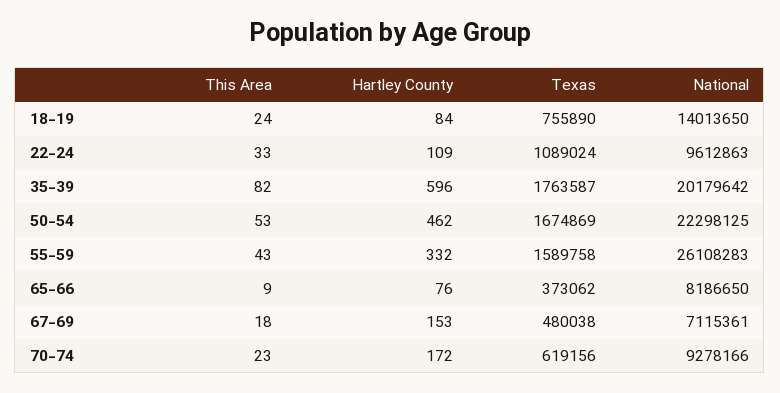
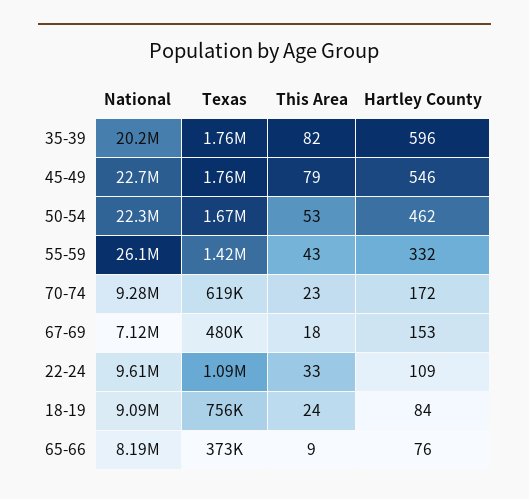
National, 18-19: 14013650 -> 9090000
Texas, 55-59: 1589758 -> 1420000
National, 45-49: none -> 22700000
Texas, 45-49: none -> 1760000
This Area, 45-49: none -> 79
Hartley County, 45-49: none -> 546

